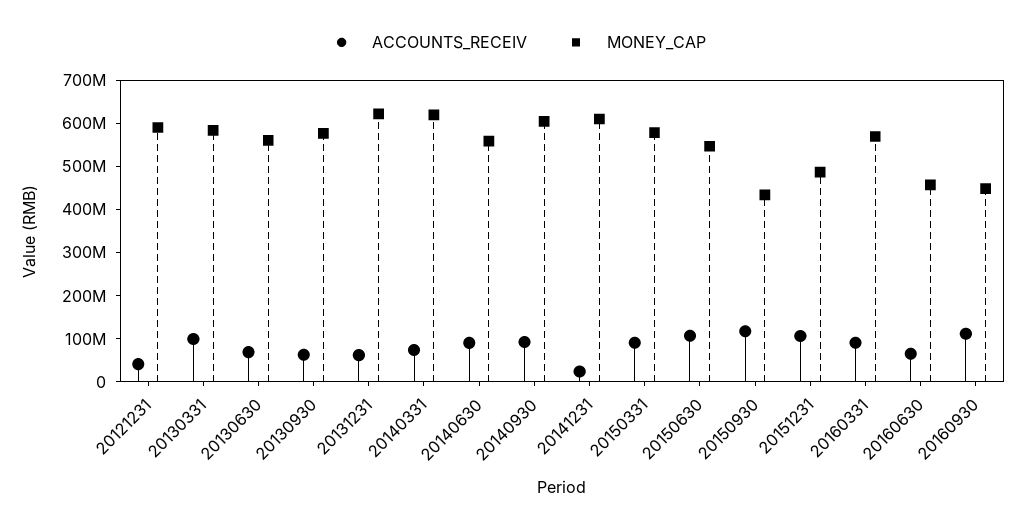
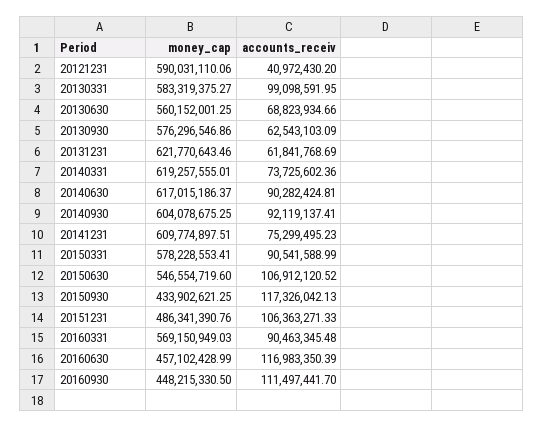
MONEY_CAP, 20140630: 560000000 -> 617015186.37
ACCOUNTS_RECEIV, 20141231: 20000000 -> 75299495.23
ACCOUNTS_RECEIV, 20160630: 60000000 -> 116983350.39

